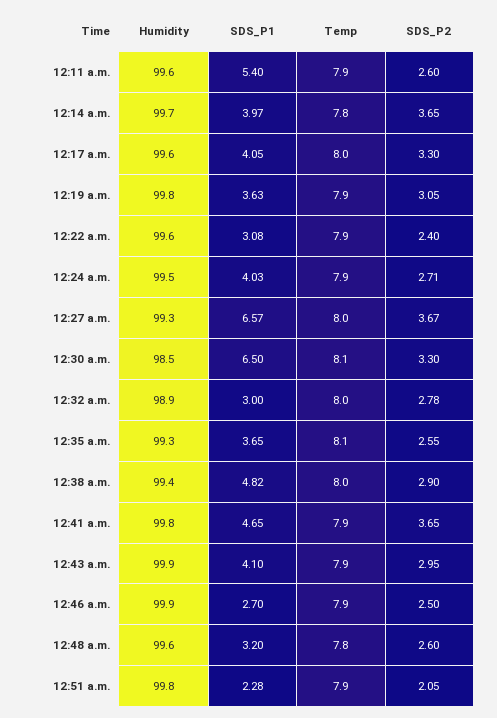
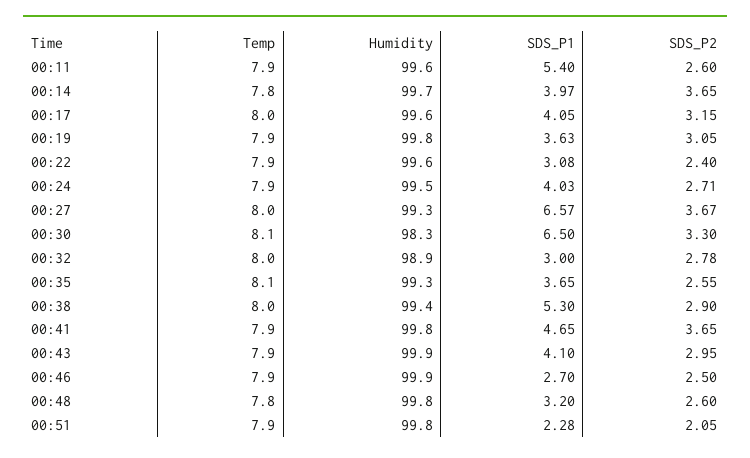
SDS_P2, 12:17 a.m.: 3.3 -> 3.15
Humidity, 12:30 a.m.: 98.5 -> 98.3
SDS_P1, 12:38 a.m.: 4.82 -> 5.3
Humidity, 12:48 a.m.: 99.6 -> 99.8

